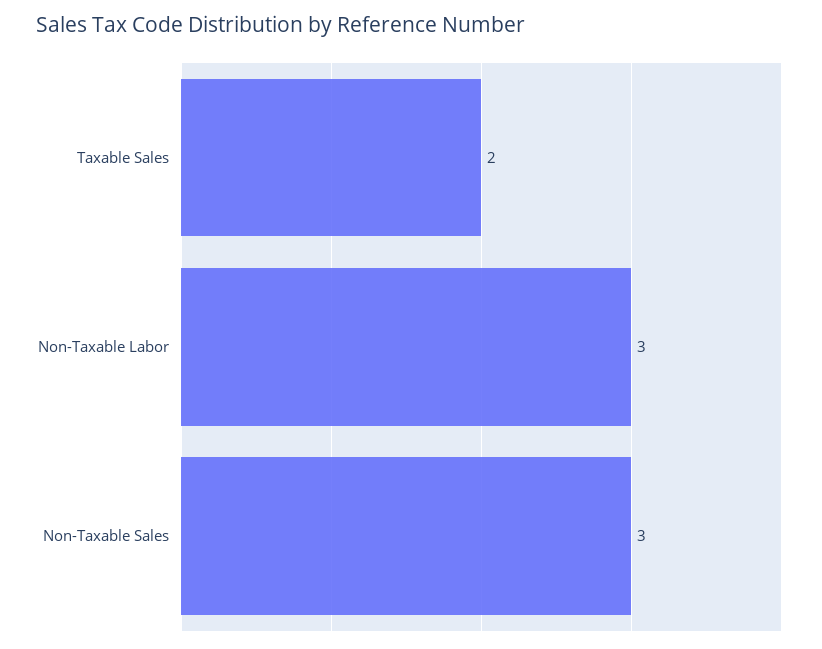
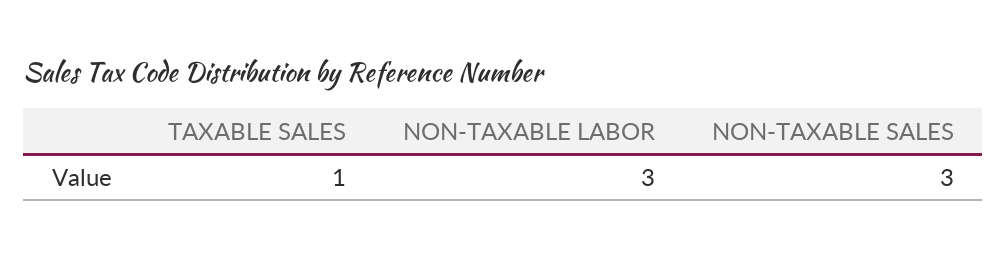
Taxable Sales: 2 -> 1

